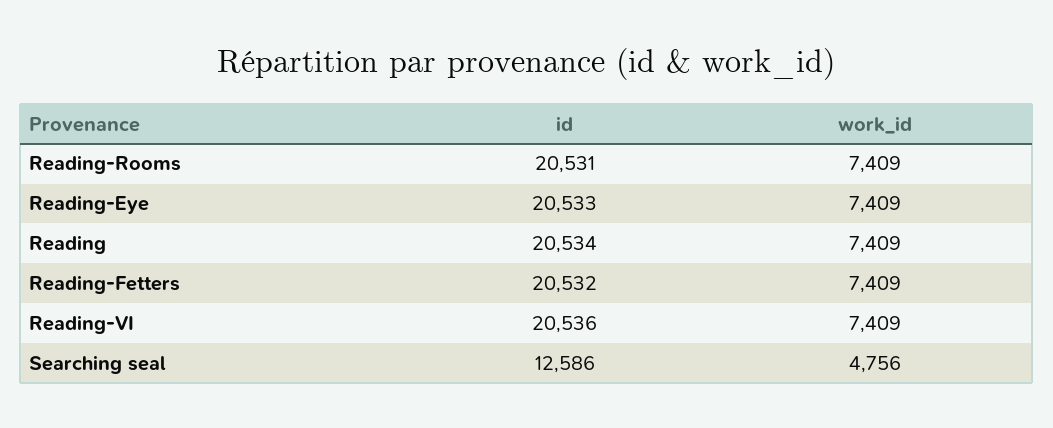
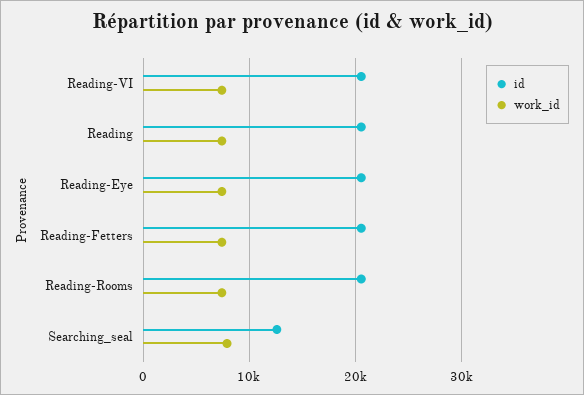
work_id, Searching seal: 4756 -> 8000

